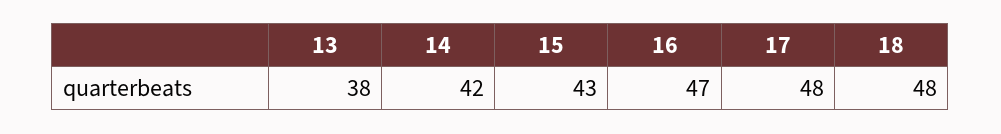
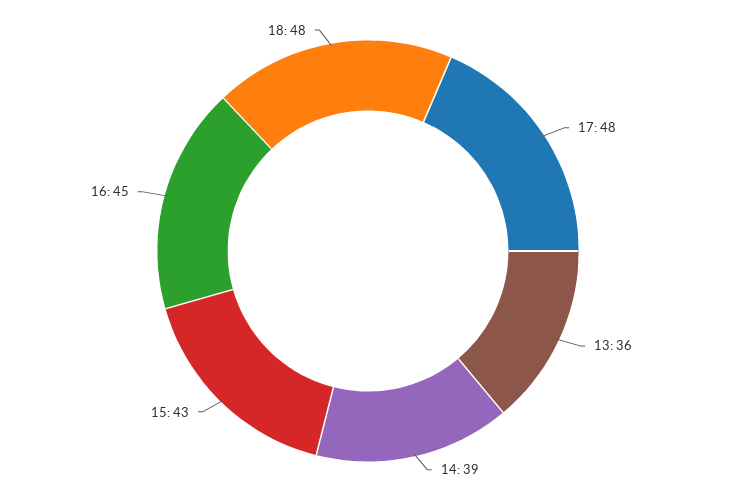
13: 38 -> 36
14: 42 -> 39
16: 47 -> 45

